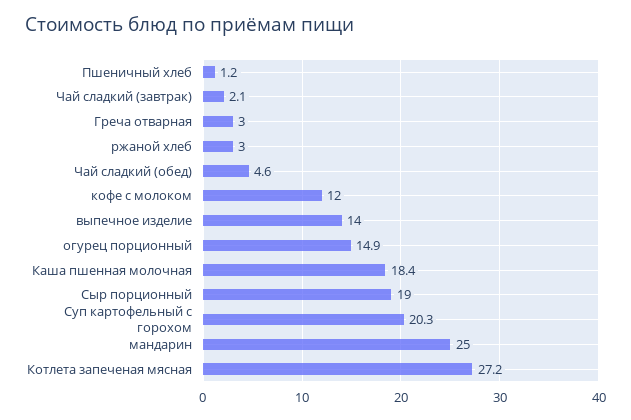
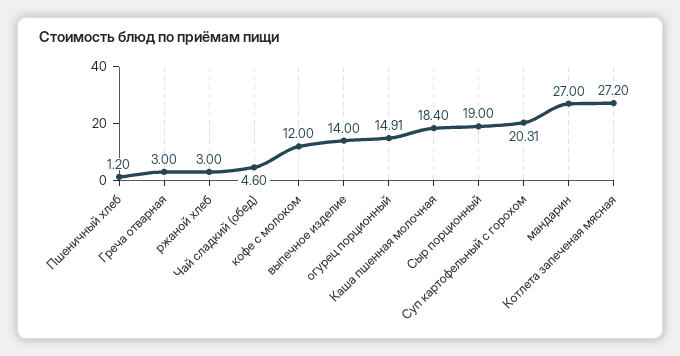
Чай сладкий (завтрак): 2.1 -> none
мандарин: 25 -> 27

